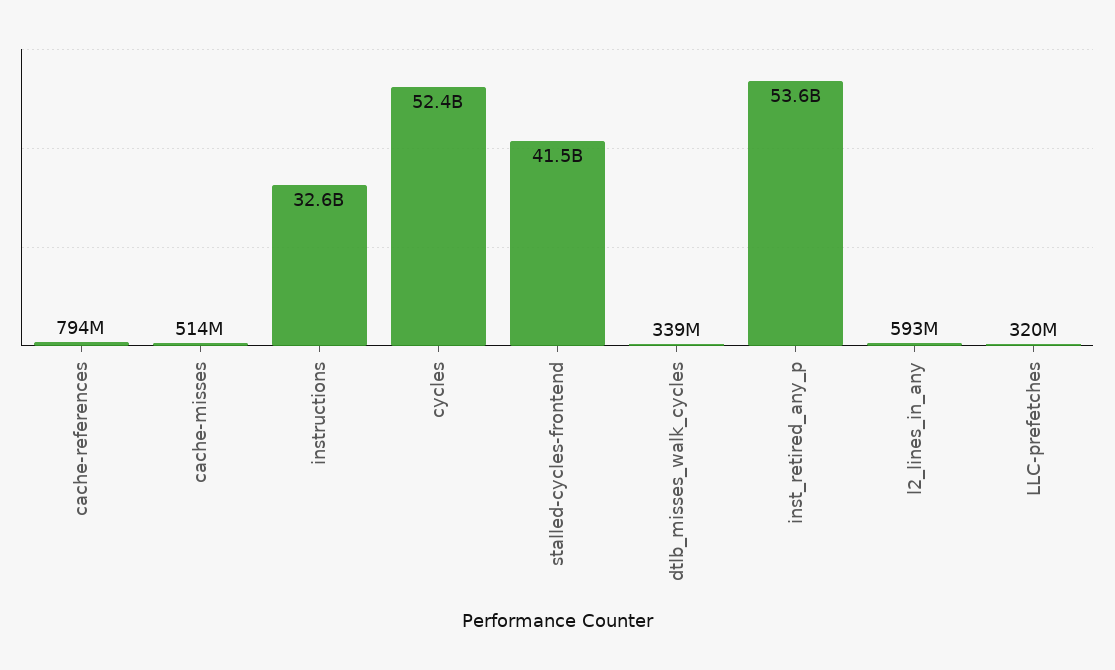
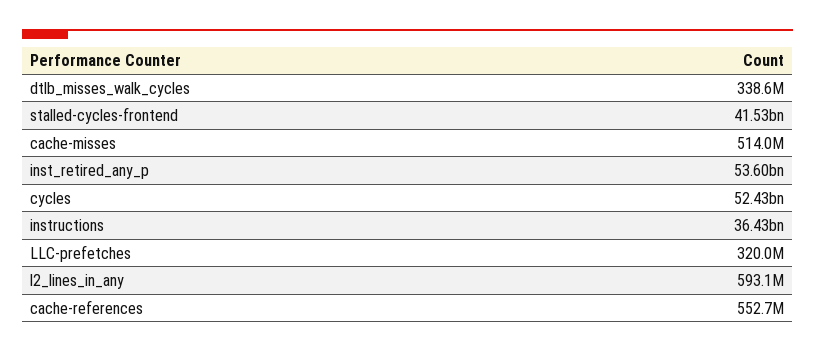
cache-references: 794000000 -> 552700000
instructions: 32600000000 -> 36430000000

